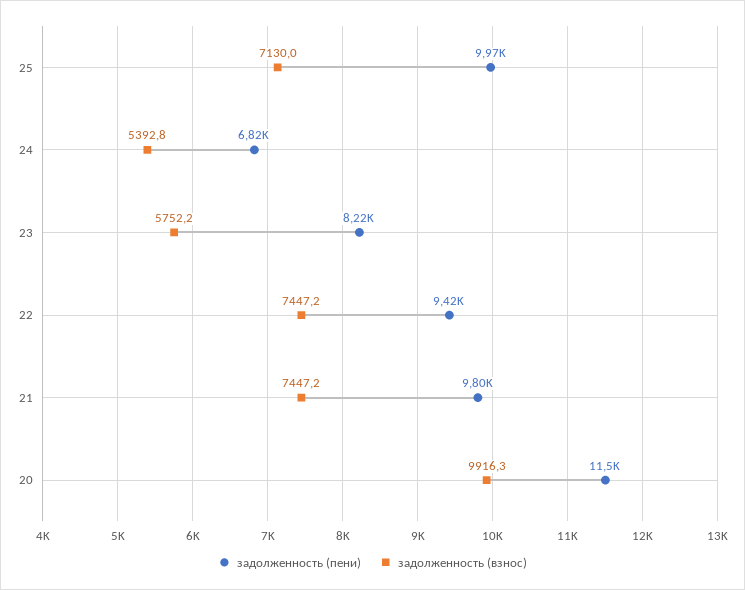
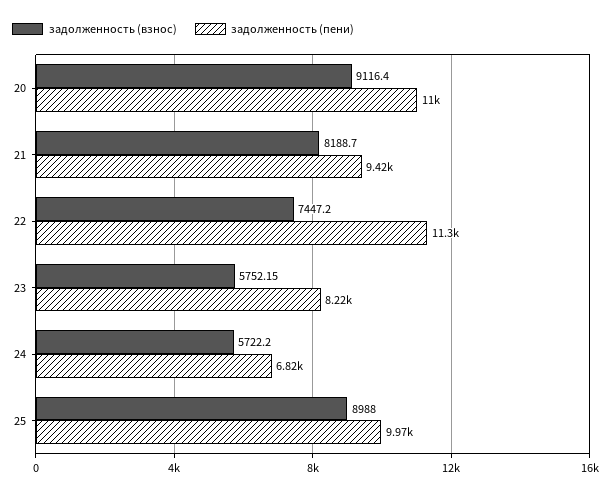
задолженность (взнос), 25: 7130 -> 8988
задолженность (взнос), 24: 5392.8 -> 5722.2
задолженность (пени), 22: 9420 -> 11300
задолженность (пени), 21: 9800 -> 9420
задолженность (взнос), 21: 7447.2 -> 8188.7
задолженность (пени), 20: 11500 -> 11000
задолженность (взнос), 20: 9916.3 -> 9116.4

